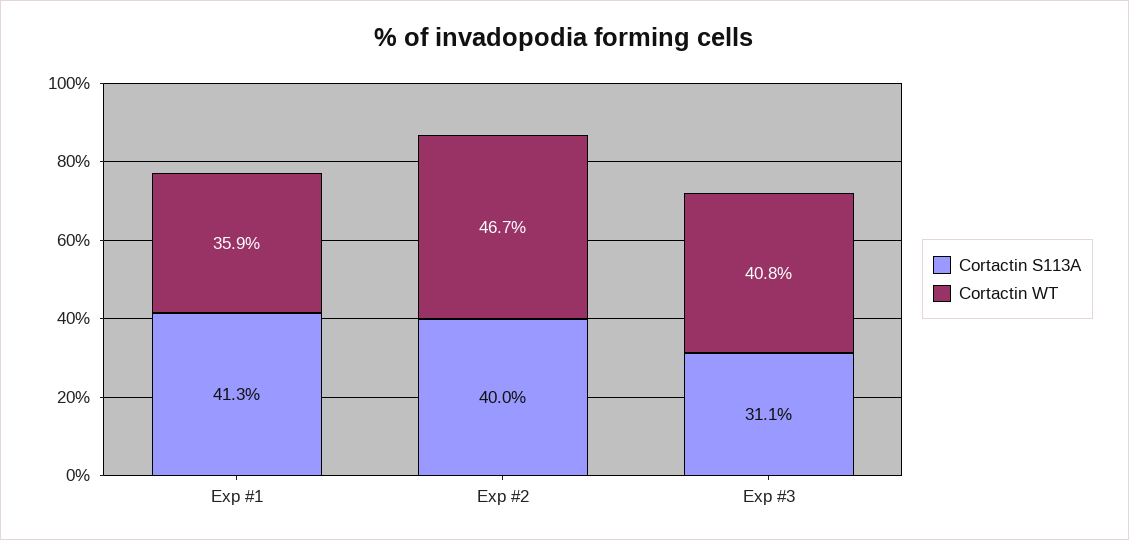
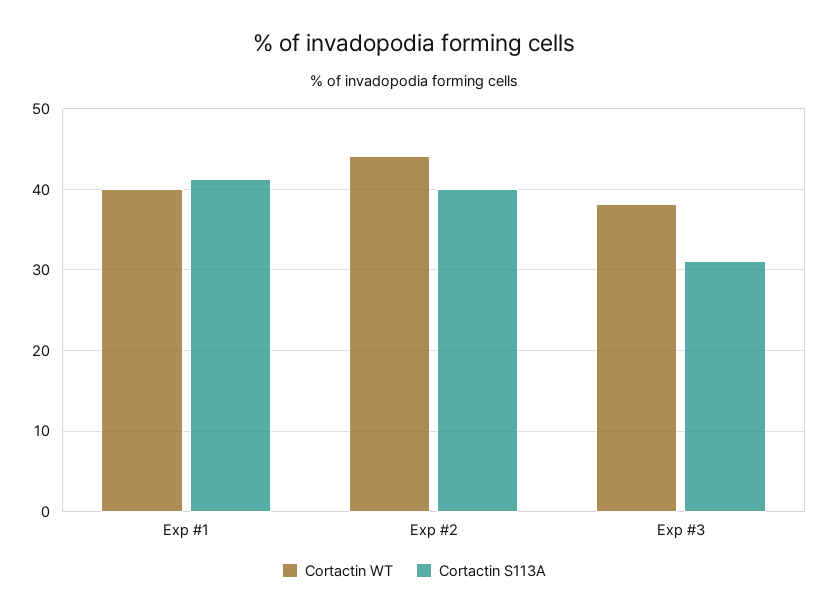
Cortactin WT, Exp #1: 35.9 -> 40
Cortactin WT, Exp #2: 46.7 -> 44
Cortactin WT, Exp #3: 40.8 -> 38

